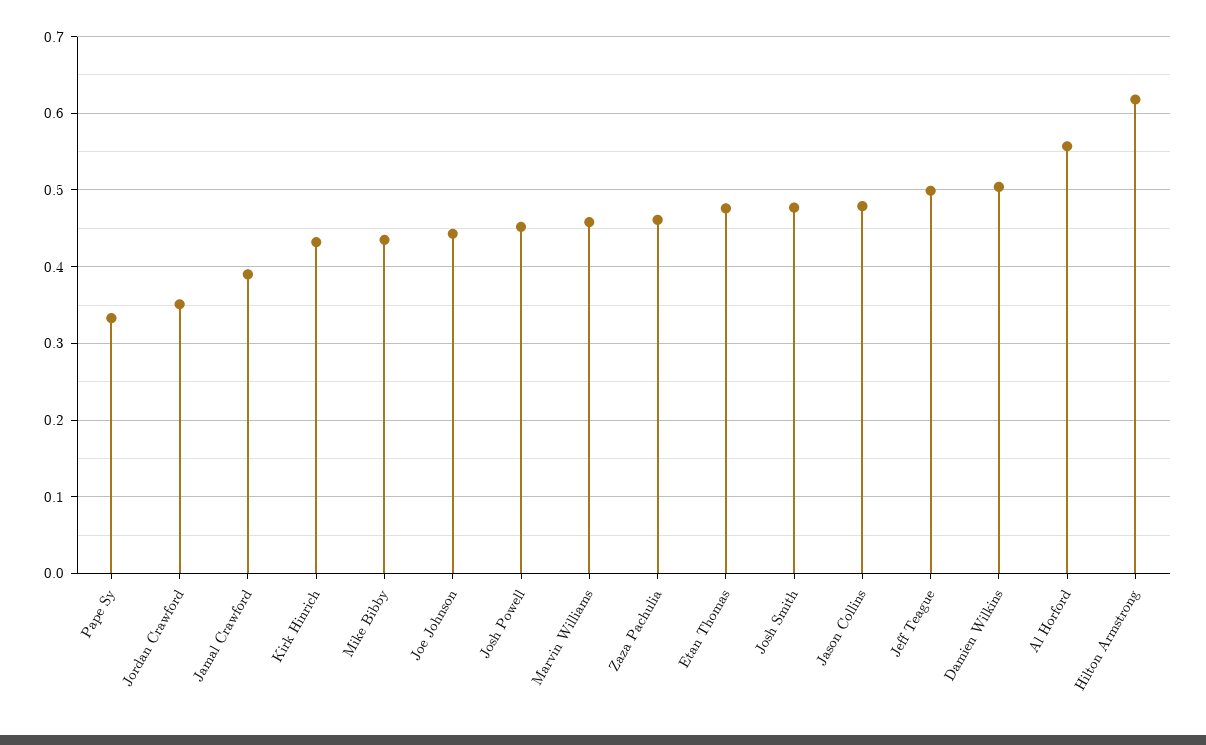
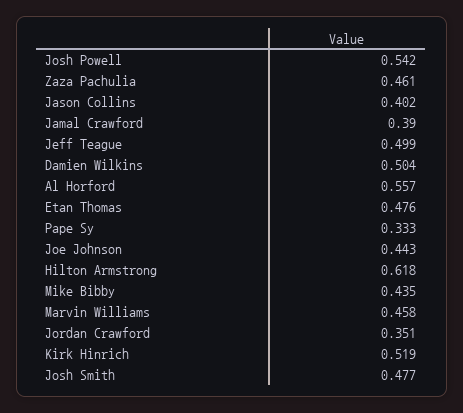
Kirk Hinrich: 0.43 -> 0.519
Josh Powell: 0.45 -> 0.542
Jason Collins: 0.48 -> 0.402

